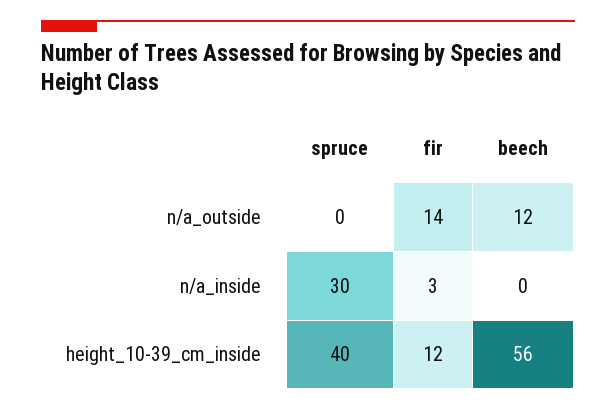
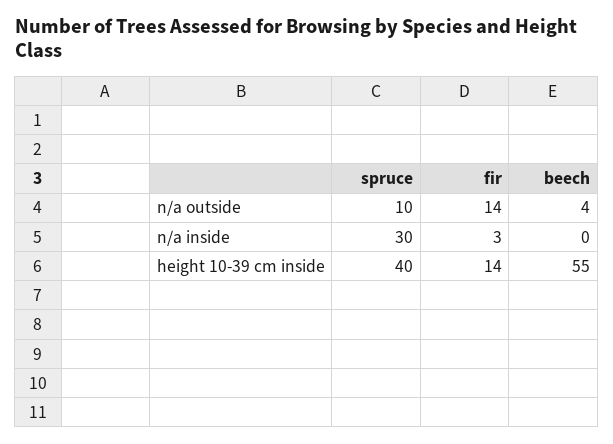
spruce, n/a_outside: 0 -> 10
beech, n/a_outside: 12 -> 4
fir, height_10-39_cm_inside: 12 -> 14
beech, height_10-39_cm_inside: 56 -> 55

